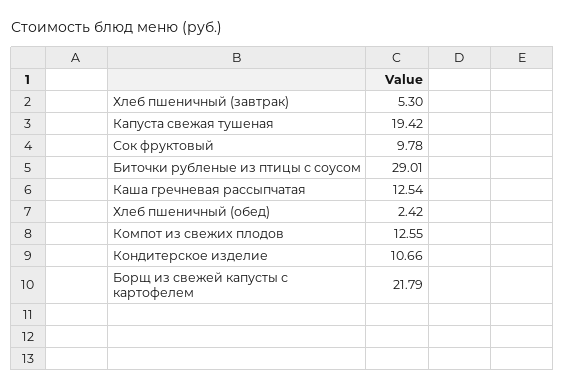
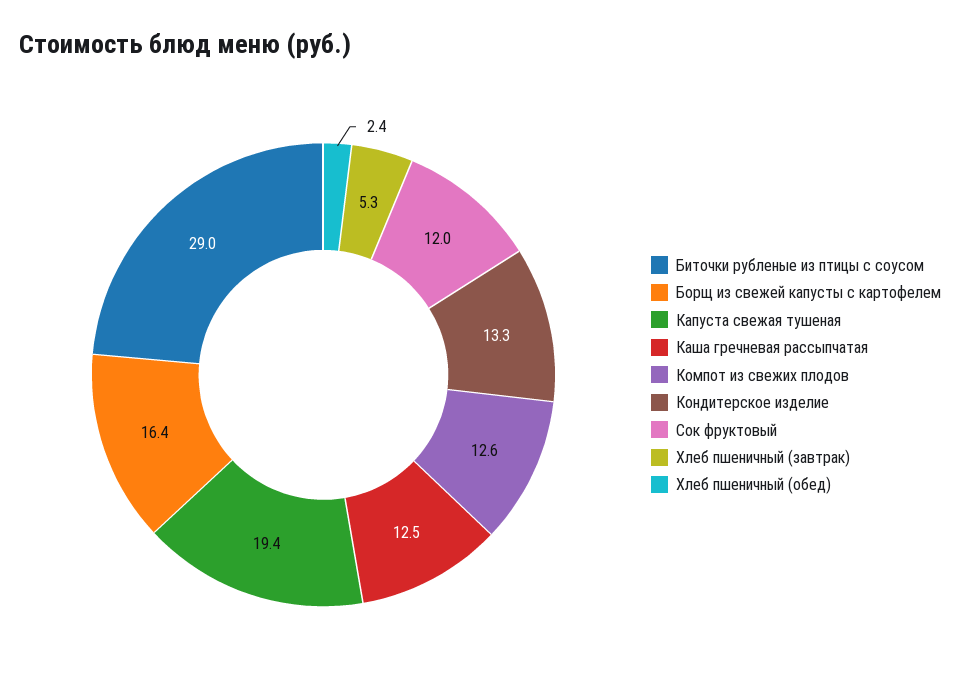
Сок фруктовый: 9.78 -> 12
Кондитерское изделие: 10.66 -> 13.3
Борщ из свежей капусты с картофелем: 21.79 -> 16.4

